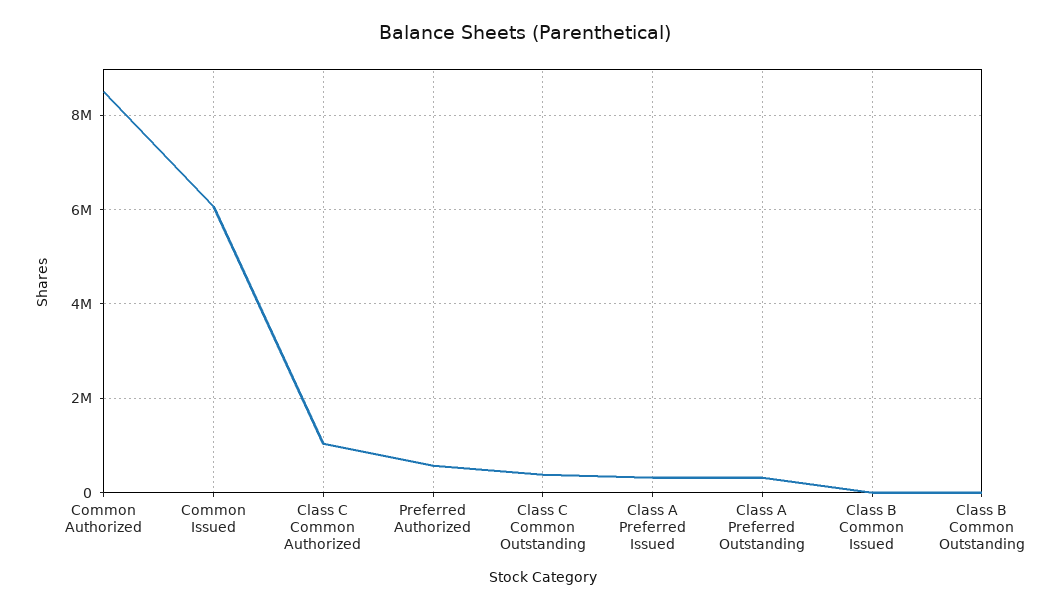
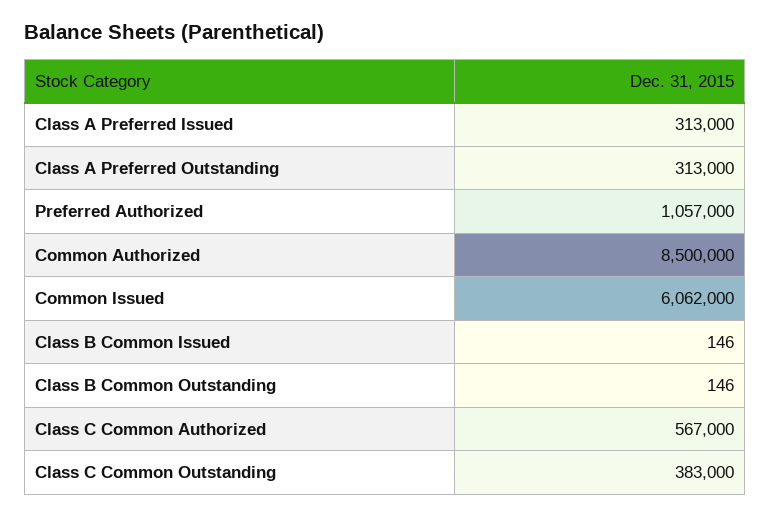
Class C Common Authorized: 1000000 -> 567000
Preferred Authorized: 600000 -> 1057000

